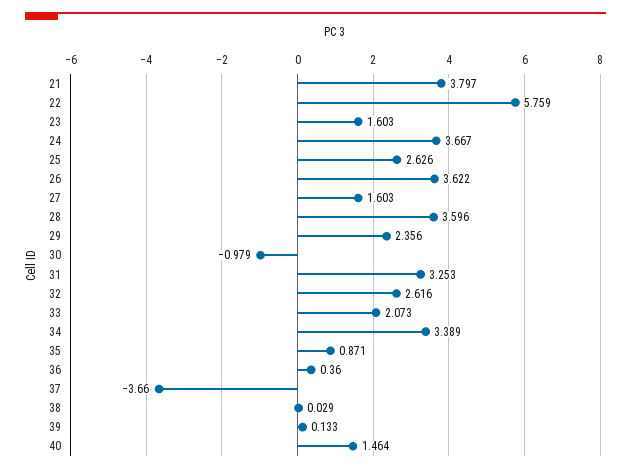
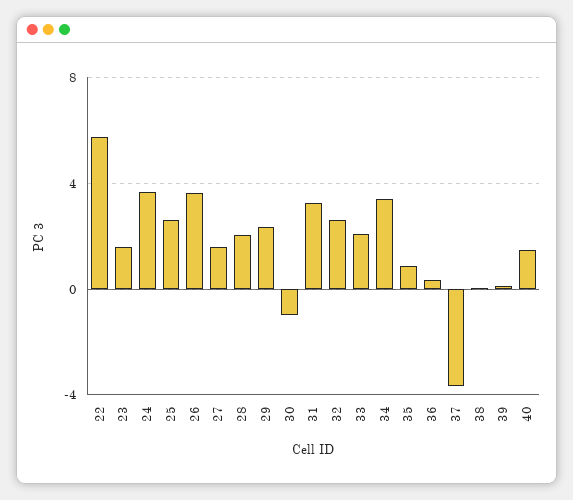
21: 3.797 -> none
28: 3.596 -> 2

